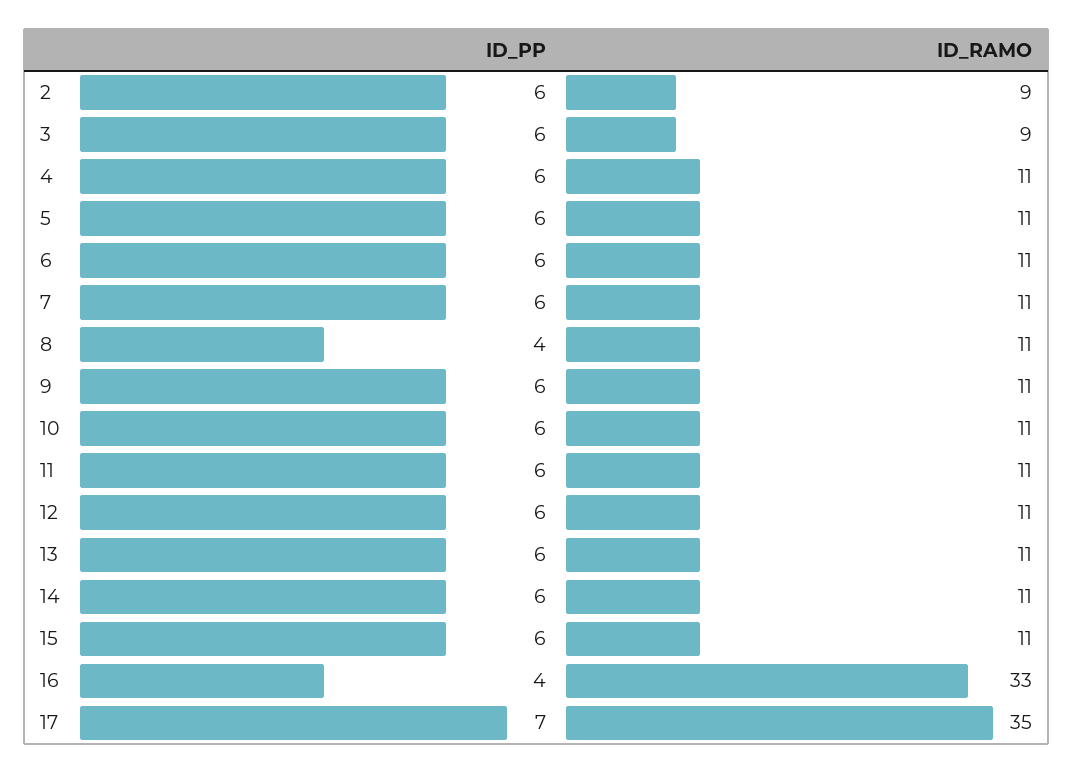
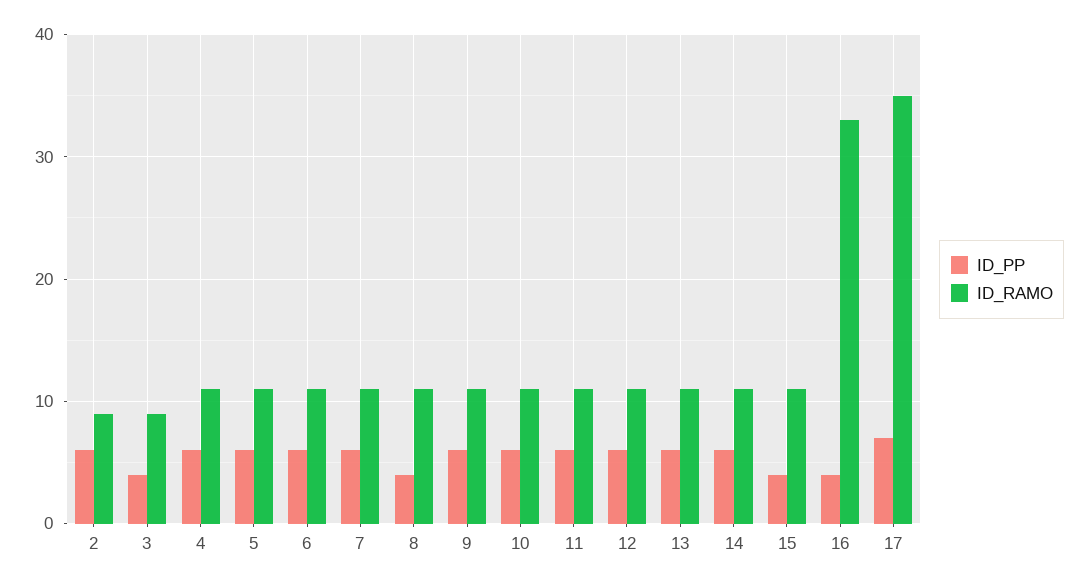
ID_PP, 3: 6 -> 4
ID_PP, 15: 6 -> 4

